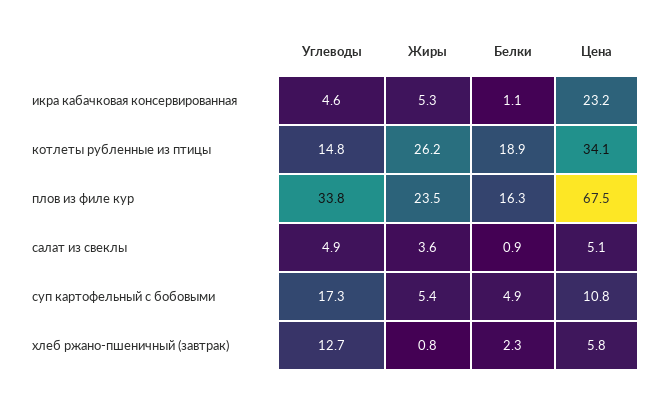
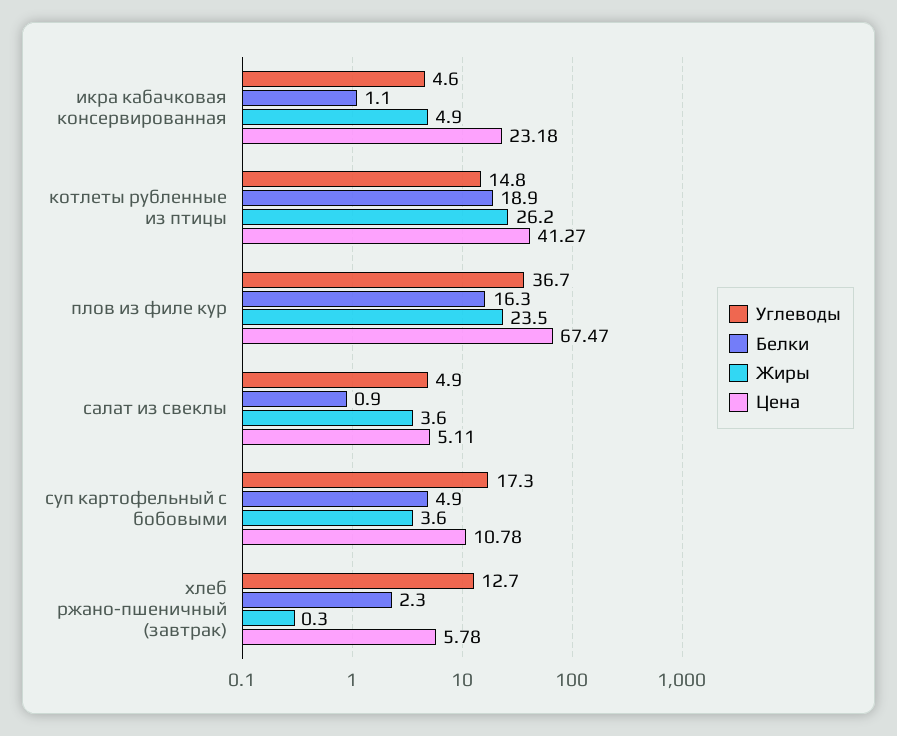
Жиры, икра кабачковая консервированная: 5.3 -> 4.9
Цена, котлеты рубленные из птицы: 34.1 -> 41.27
Углеводы, плов из филе кур: 33.8 -> 36.7
Жиры, суп картофельный с бобовыми: 5.4 -> 3.6
Жиры, хлеб ржано-пшеничный (завтрак): 0.8 -> 0.3

